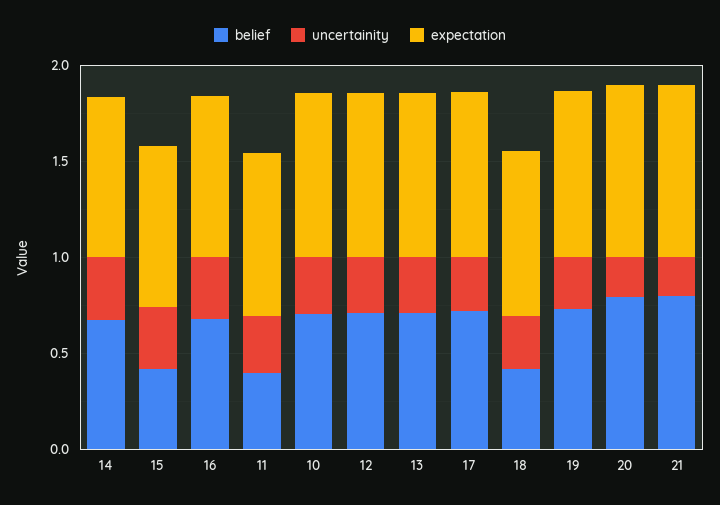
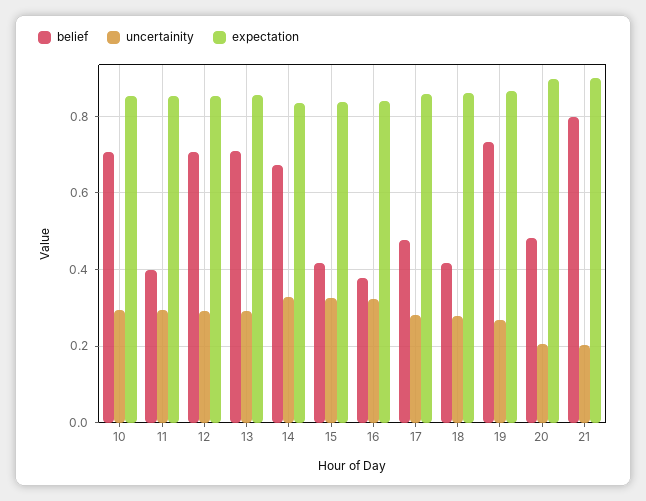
belief, 16: 0.7 -> 0.38
belief, 17: 0.7 -> 0.48
belief, 20: 0.8 -> 0.48

